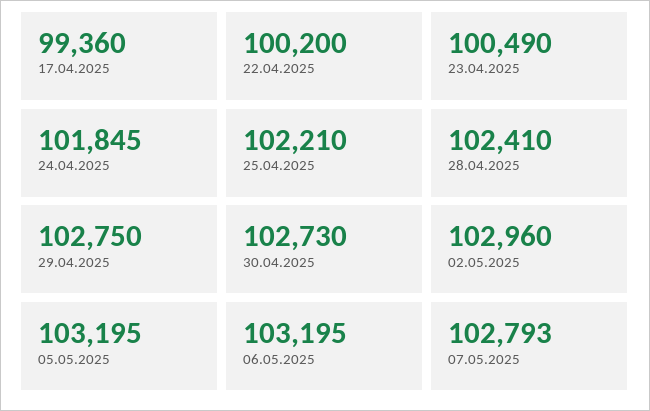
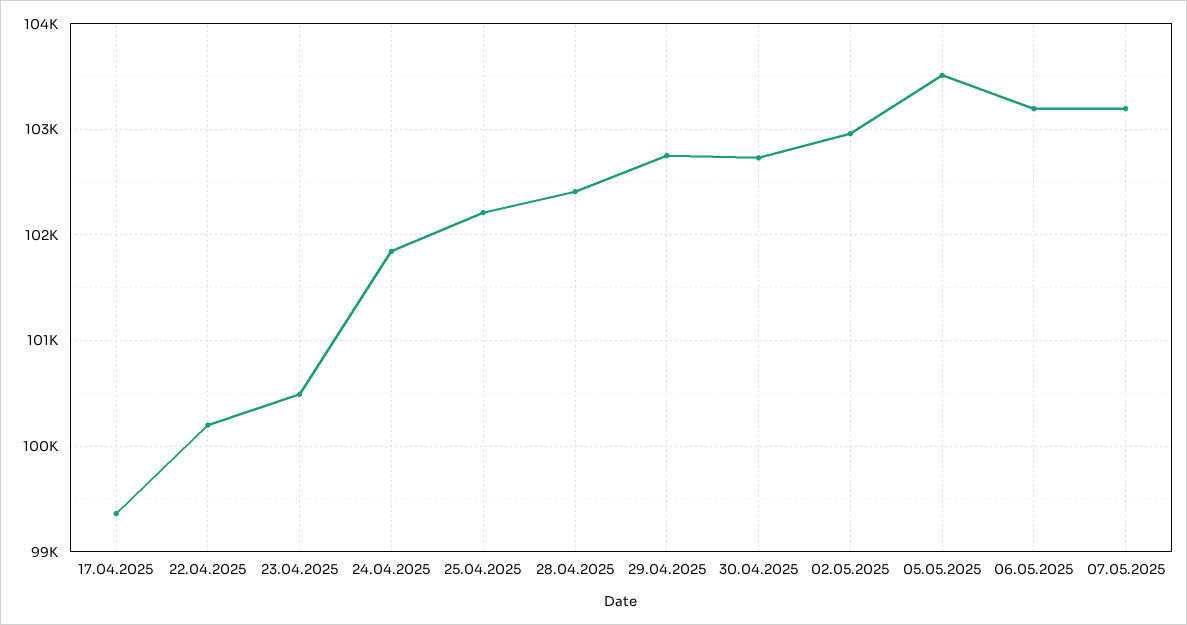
05.05.2025: 103195 -> 103500
07.05.2025: 102793 -> 103200

